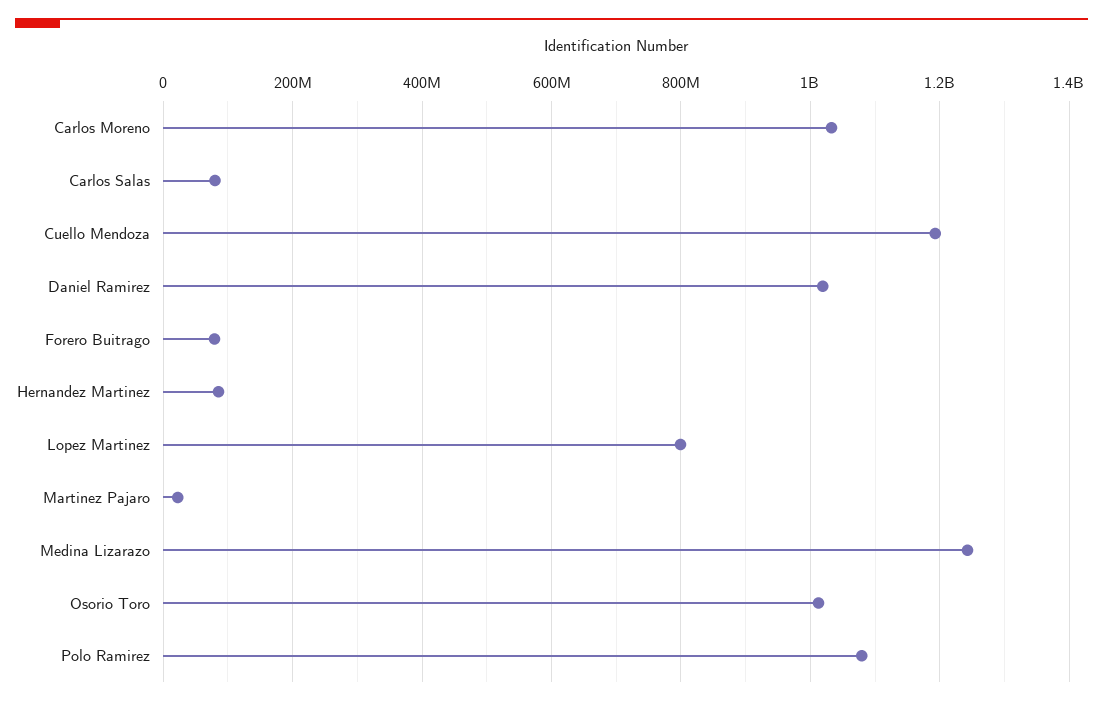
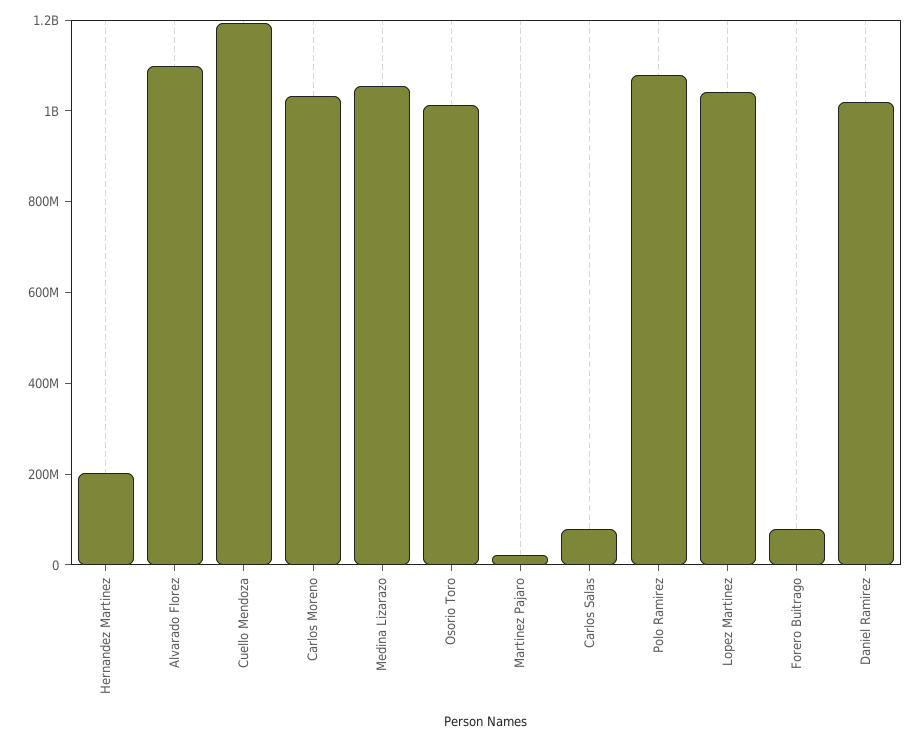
Hernandez Martinez: 80000000 -> 200000000
Lopez Martinez: 800000000 -> 1050000000
Medina Lizarazo: 1240000000 -> 1050000000
Alvarado Florez: none -> 1100000000

